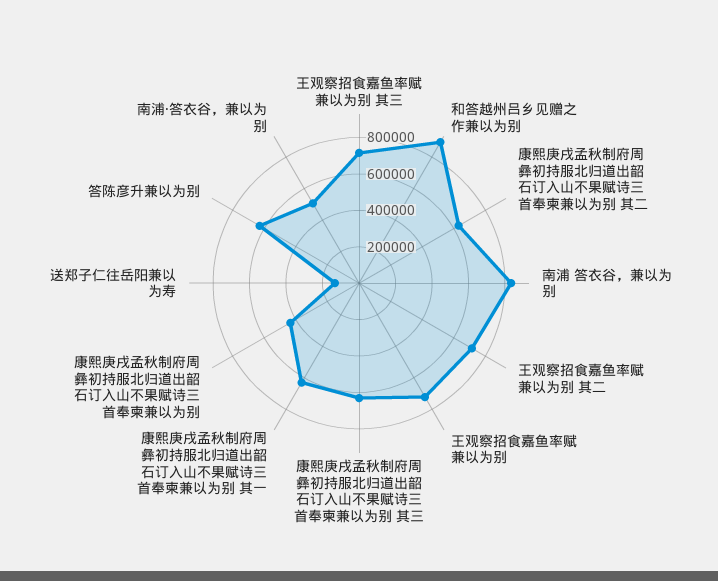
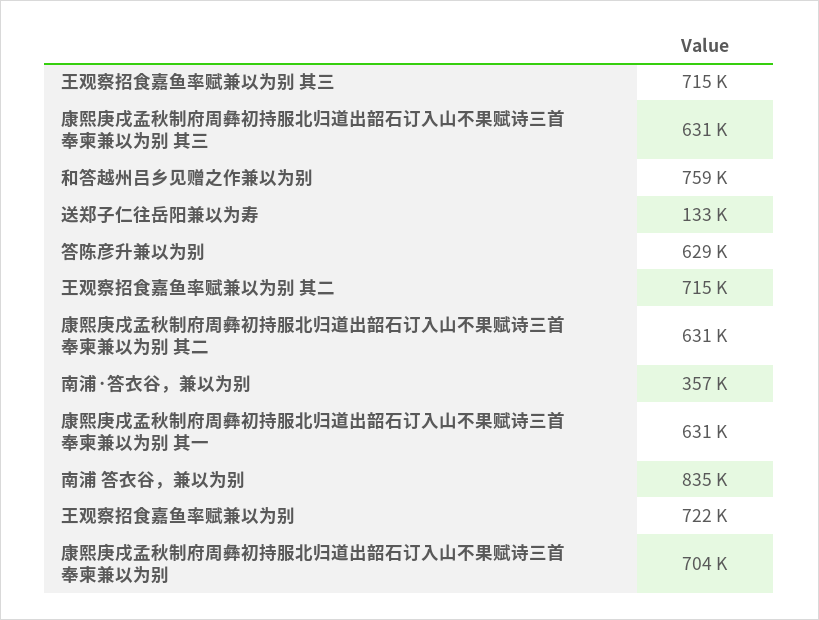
和答越州吕乡见赠之作兼以为别: 900000 -> 759000
康熙庚戌孟秋制府周彝初持服北归道出韶石订入山不果赋诗三首奉柬兼以为别: 450000 -> 704000
南浦·答衣谷，兼以为别: 500000 -> 357000

